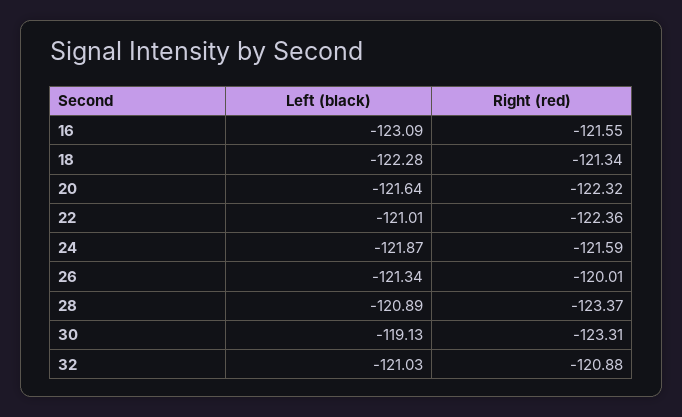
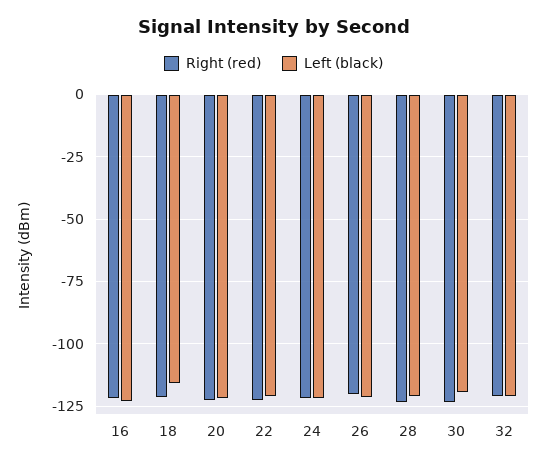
Left (black), 18: -122.28 -> -115

